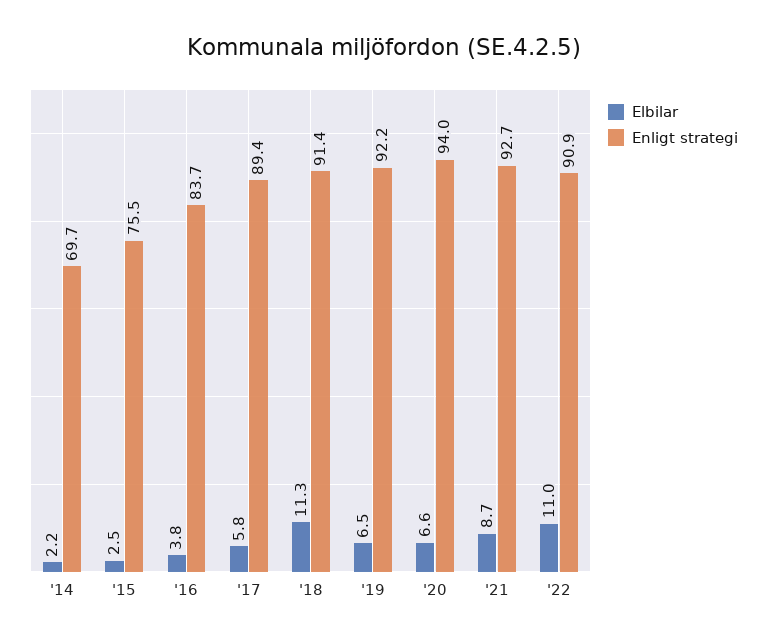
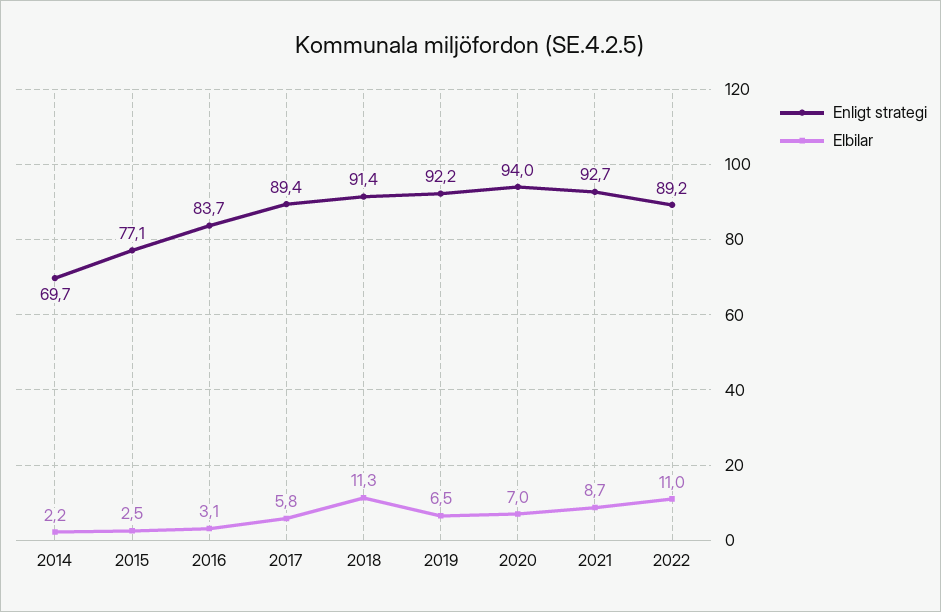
Enligt strategi, '15: 75.5 -> 77.1
Elbilar, '16: 3.8 -> 3.1
Elbilar, '20: 6.6 -> 7
Enligt strategi, '22: 90.9 -> 89.2

